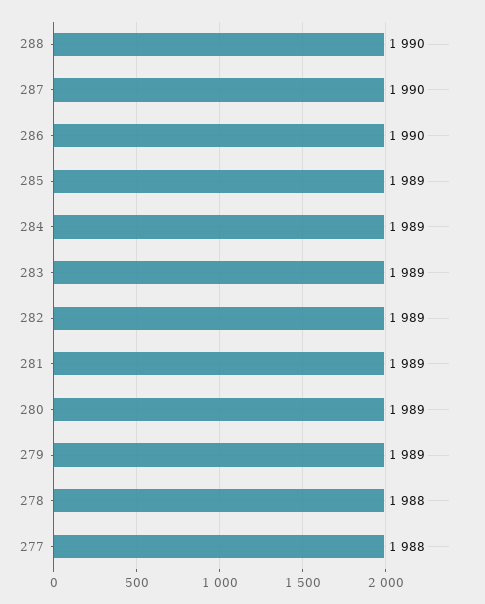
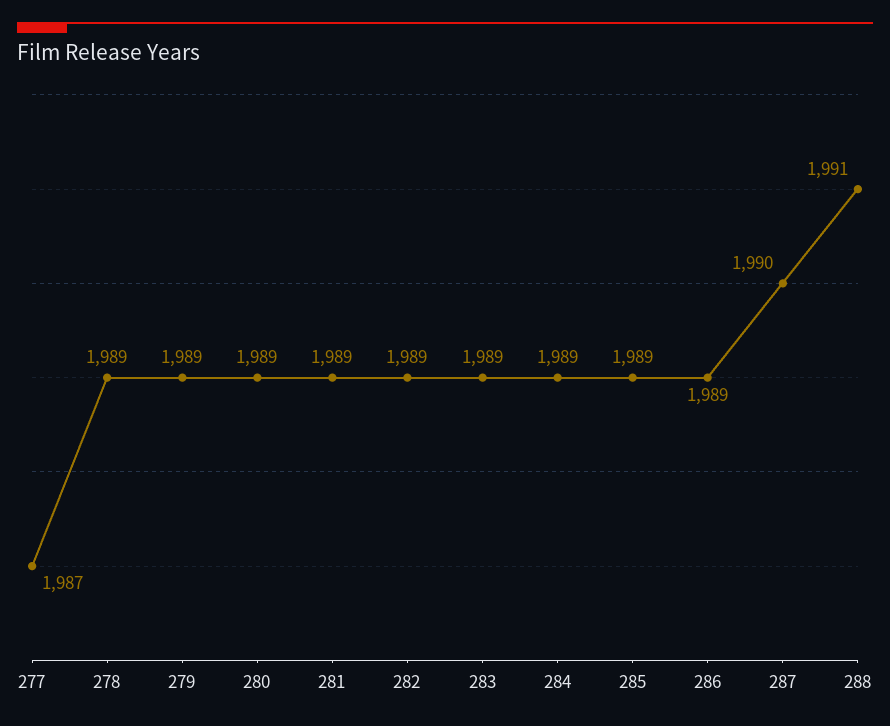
288: 1990 -> 1991
286: 1990 -> 1989
278: 1988 -> 1989
277: 1988 -> 1987

